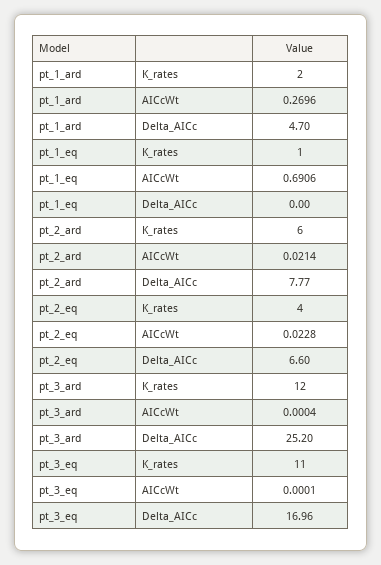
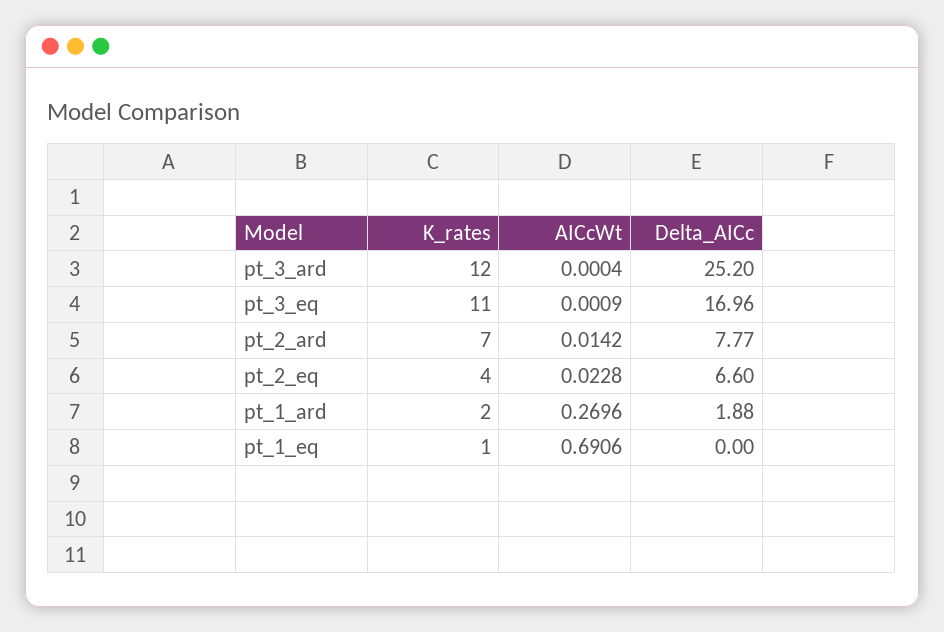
pt_1_ard, Delta_AICc: 4.7 -> 1.88
pt_2_ard, K_rates: 6 -> 7
pt_2_ard, AICcWt: 0.0214 -> 0.0142
pt_3_eq, AICcWt: 0.0001 -> 0.0009

